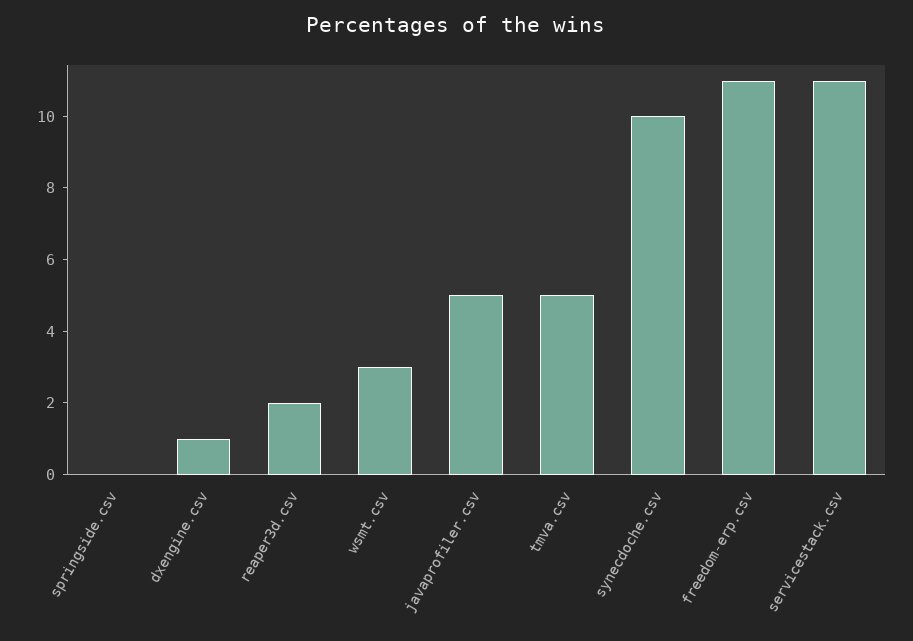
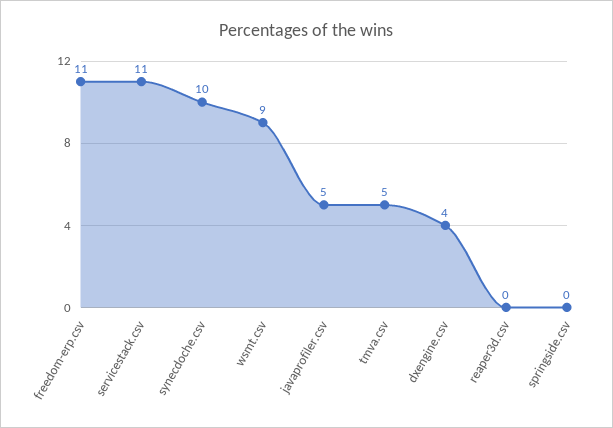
dxengine.csv: 1 -> 4
reaper3d.csv: 2 -> 0
wsmt.csv: 3 -> 9

